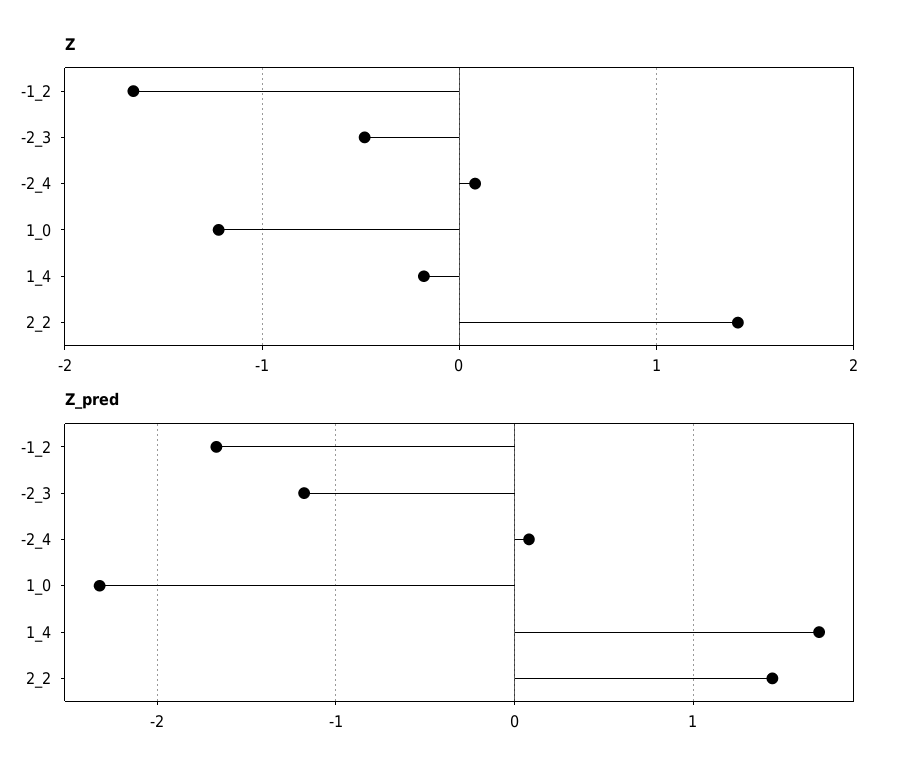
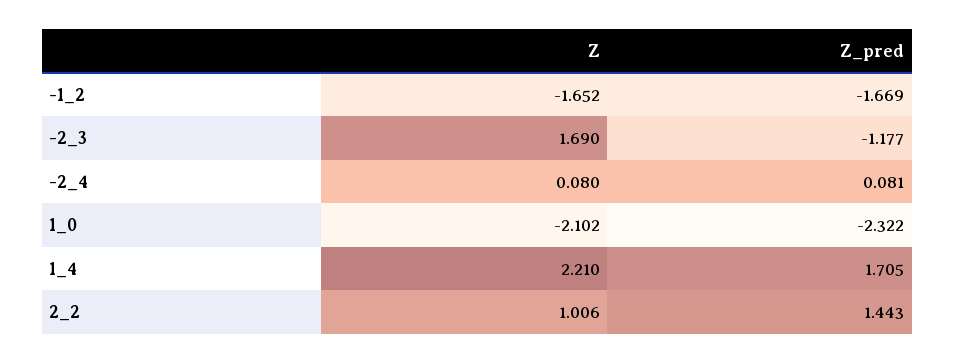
Z, -2_3: -0.5 -> 1.69
Z, 1_0: -1.2 -> -2.102
Z, 1_4: -0.2 -> 2.21
Z, 2_2: 1.4 -> 1.006

